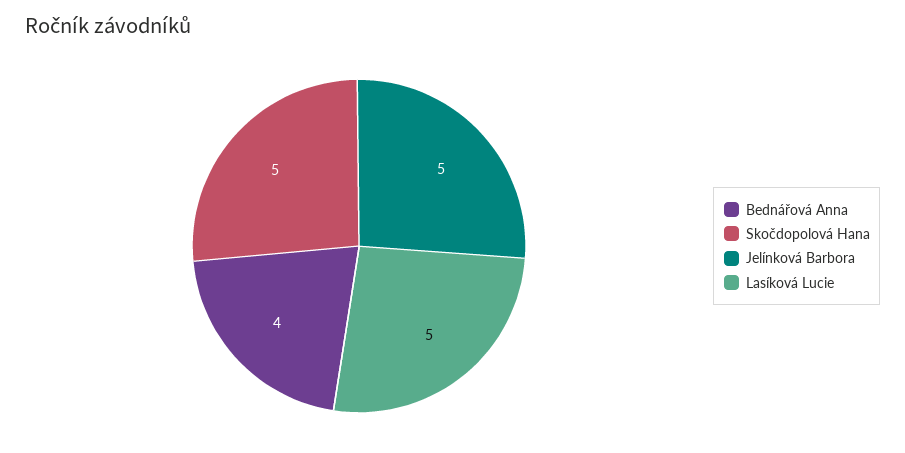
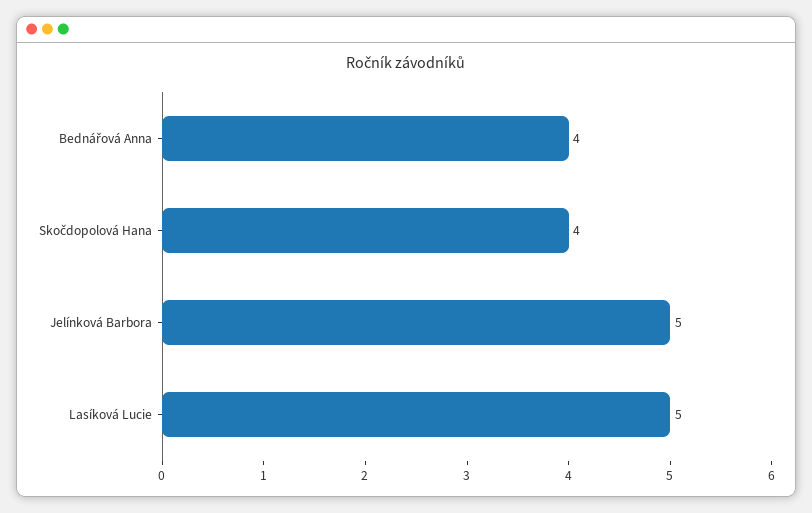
Skočdopolová Hana: 5 -> 4

